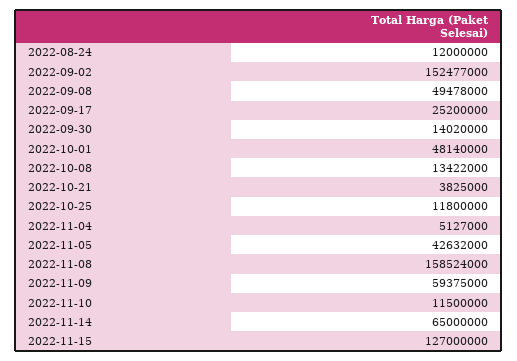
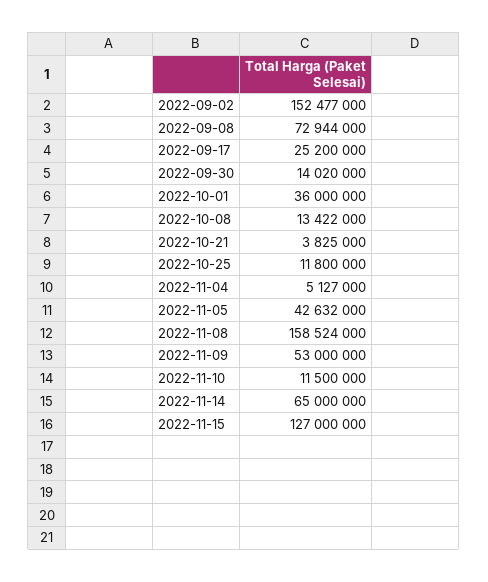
2022-08-24: 12000000 -> none
2022-09-08: 49478000 -> 72944000
2022-10-01: 48140000 -> 36000000
2022-11-09: 59375000 -> 53000000

